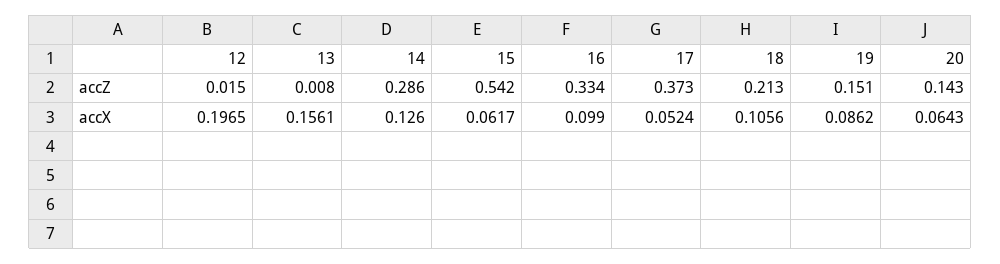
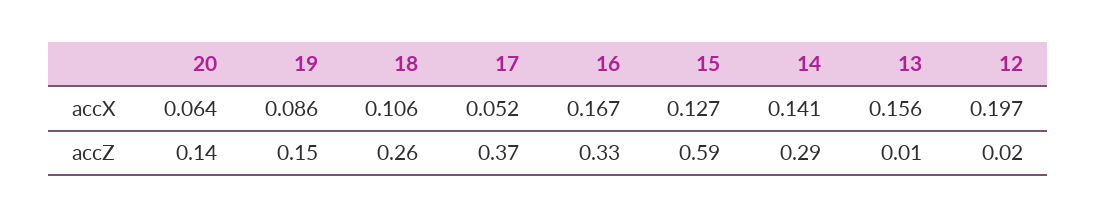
15, accZ: 0.542 -> 0.59
18, accZ: 0.213 -> 0.26
14, accX: 0.126 -> 0.141
15, accX: 0.0617 -> 0.127
16, accX: 0.099 -> 0.167

